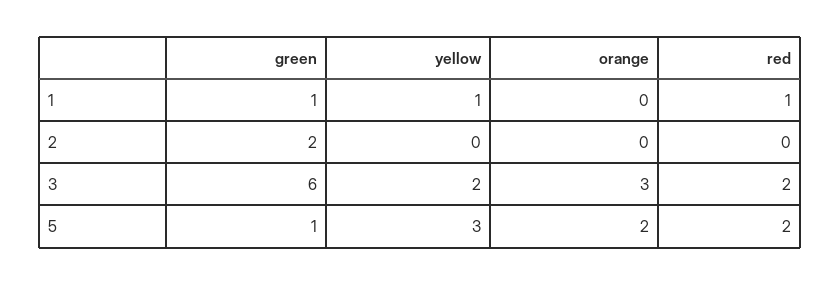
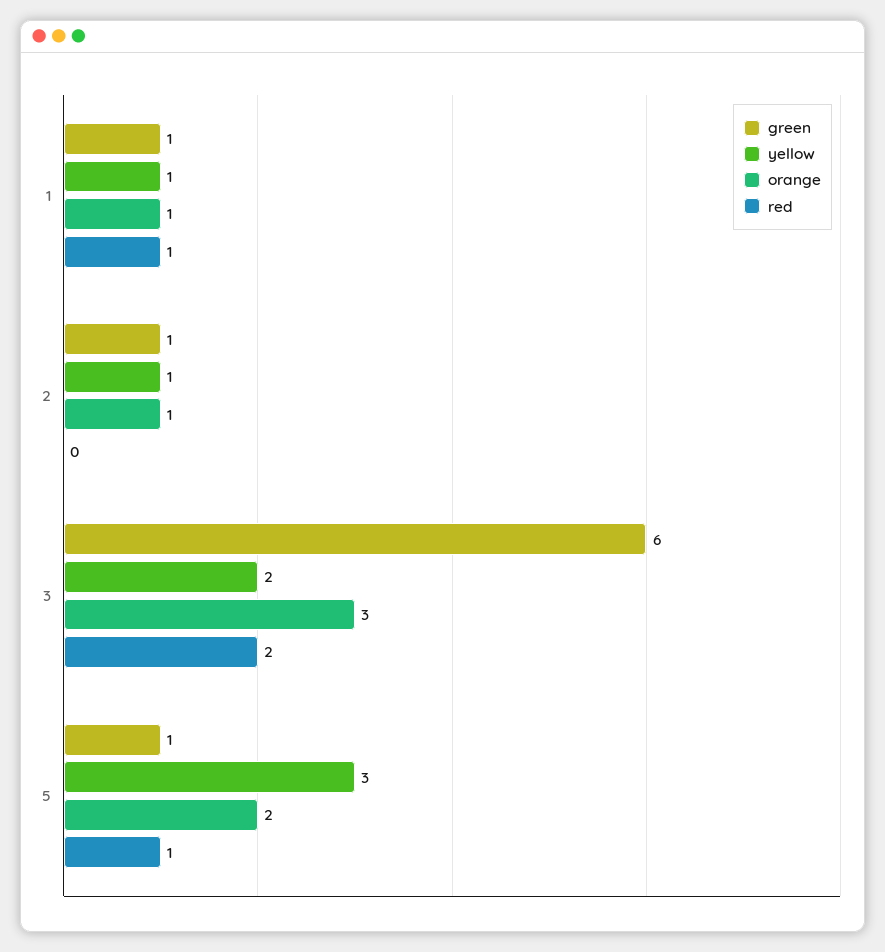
orange, 1: 0 -> 1
green, 2: 2 -> 1
yellow, 2: 0 -> 1
orange, 2: 0 -> 1
red, 5: 2 -> 1

